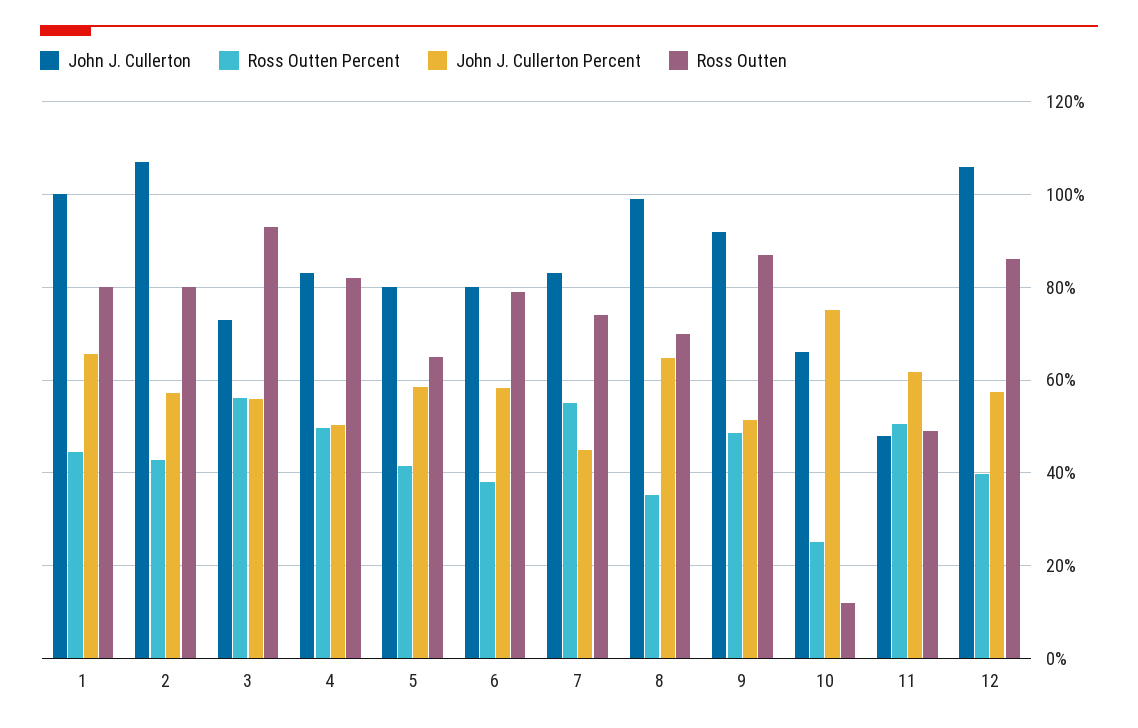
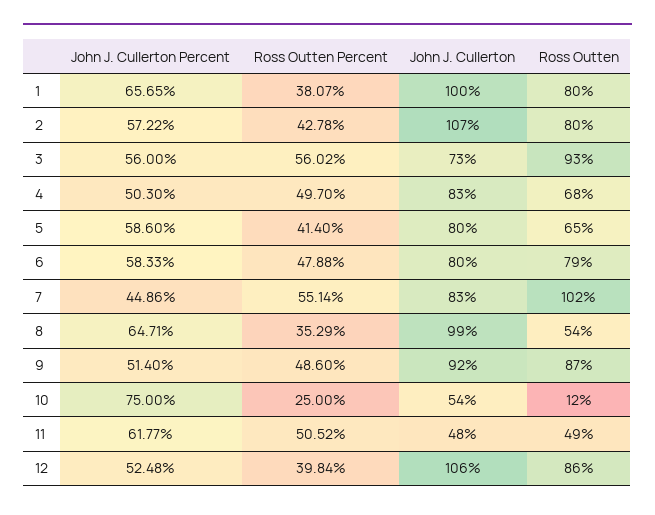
Ross Outten Percent, 1: 44 -> 38.07
Ross Outten, 4: 82 -> 68
Ross Outten Percent, 6: 38 -> 47.88
Ross Outten, 7: 74 -> 102
Ross Outten, 8: 70 -> 54
John J. Cullerton, 10: 66 -> 54
John J. Cullerton Percent, 12: 58 -> 52.48

